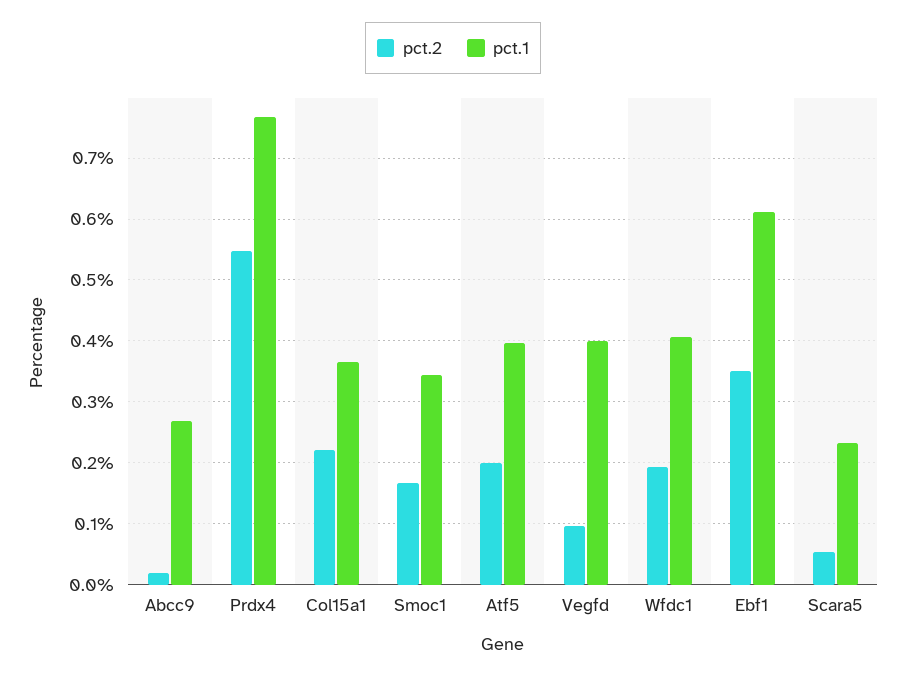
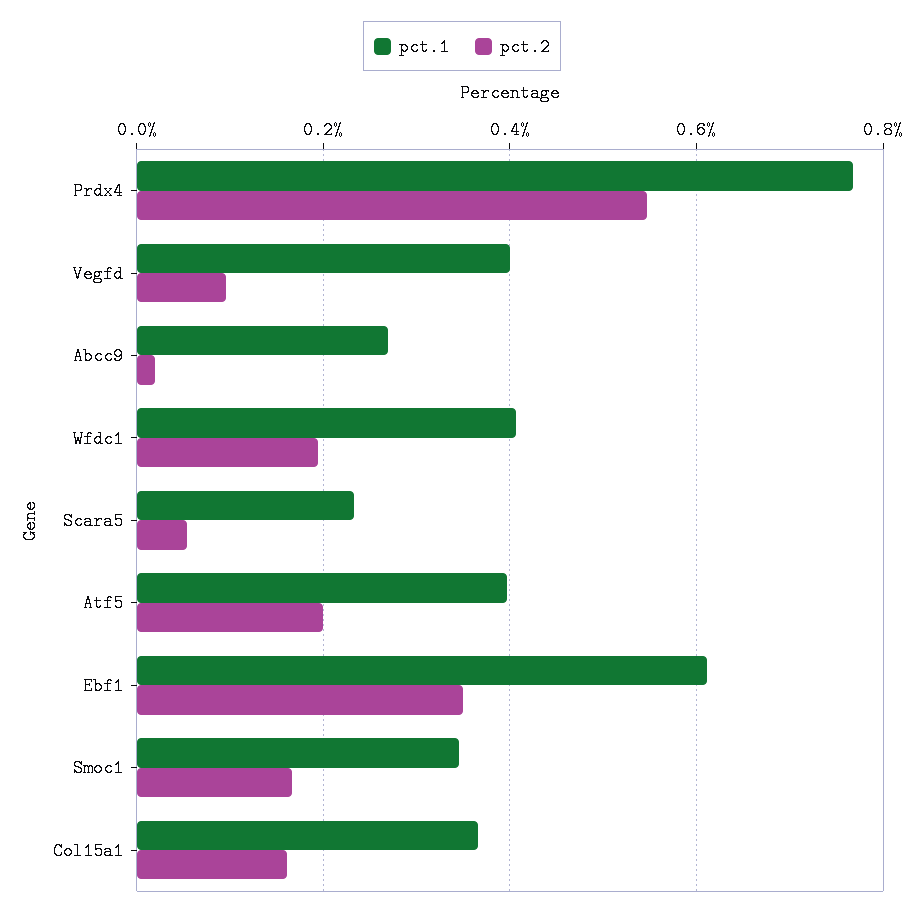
pct.2, Col15a1: 0.22 -> 0.16

